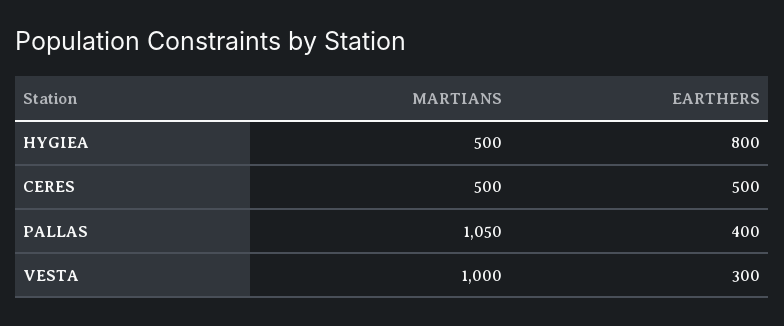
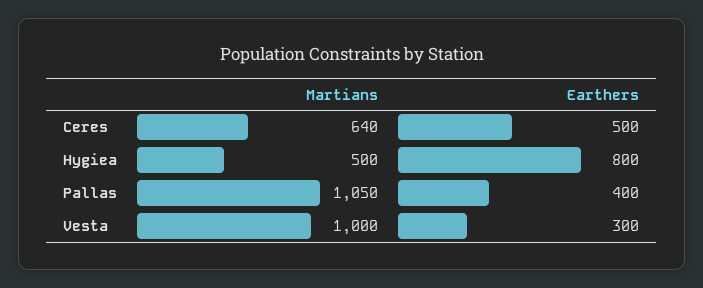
MARTIANS, CERES: 500 -> 640

